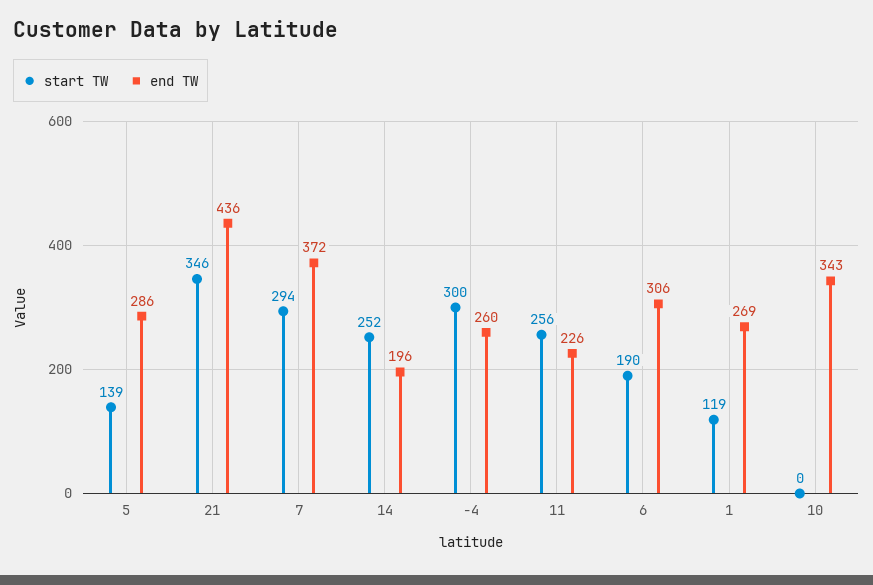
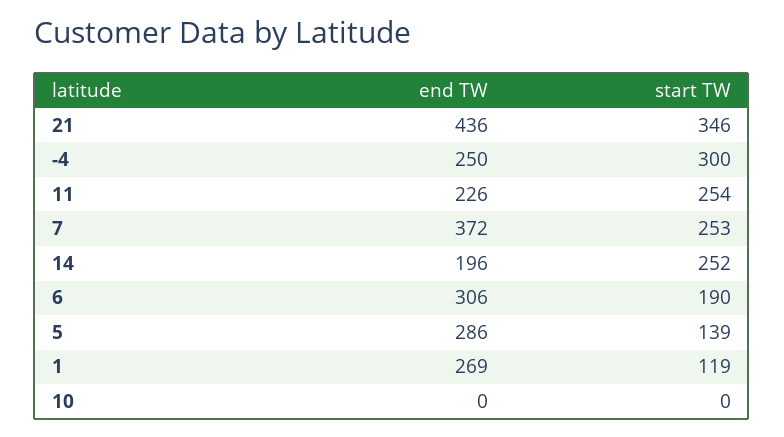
start TW, 7: 294 -> 253
end TW, -4: 260 -> 250
start TW, 11: 256 -> 254
end TW, 10: 343 -> 0

